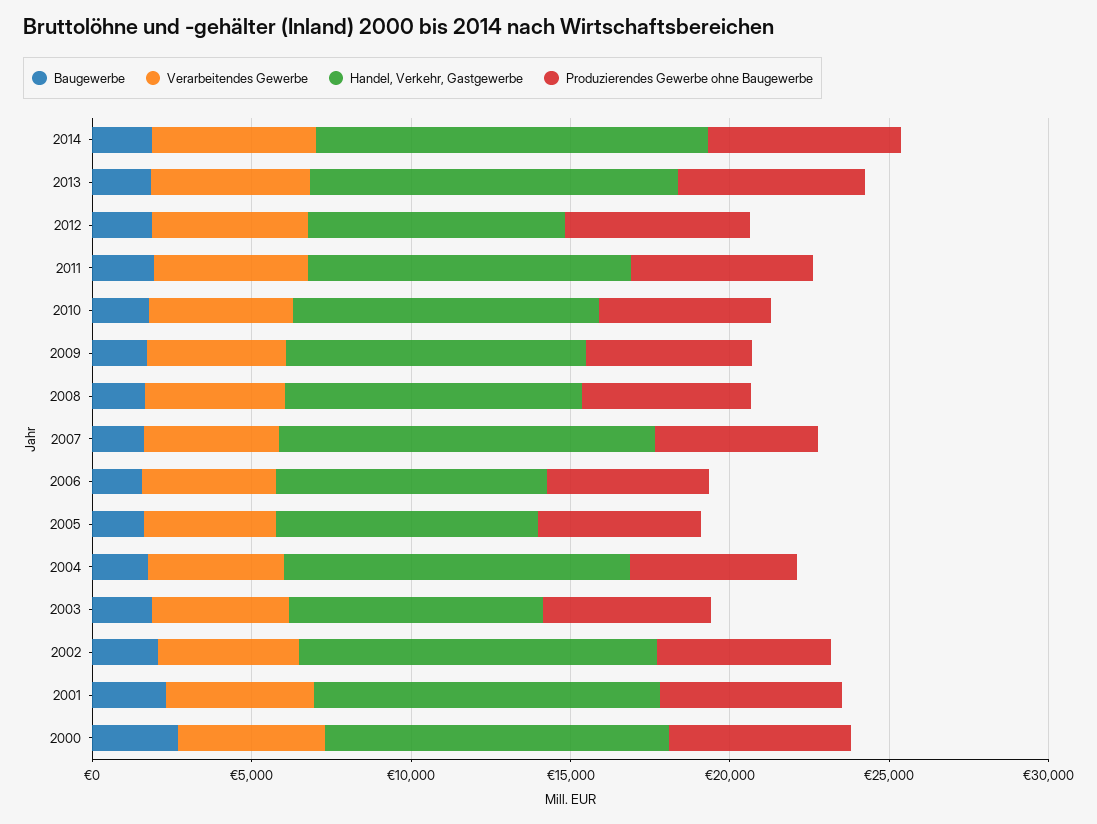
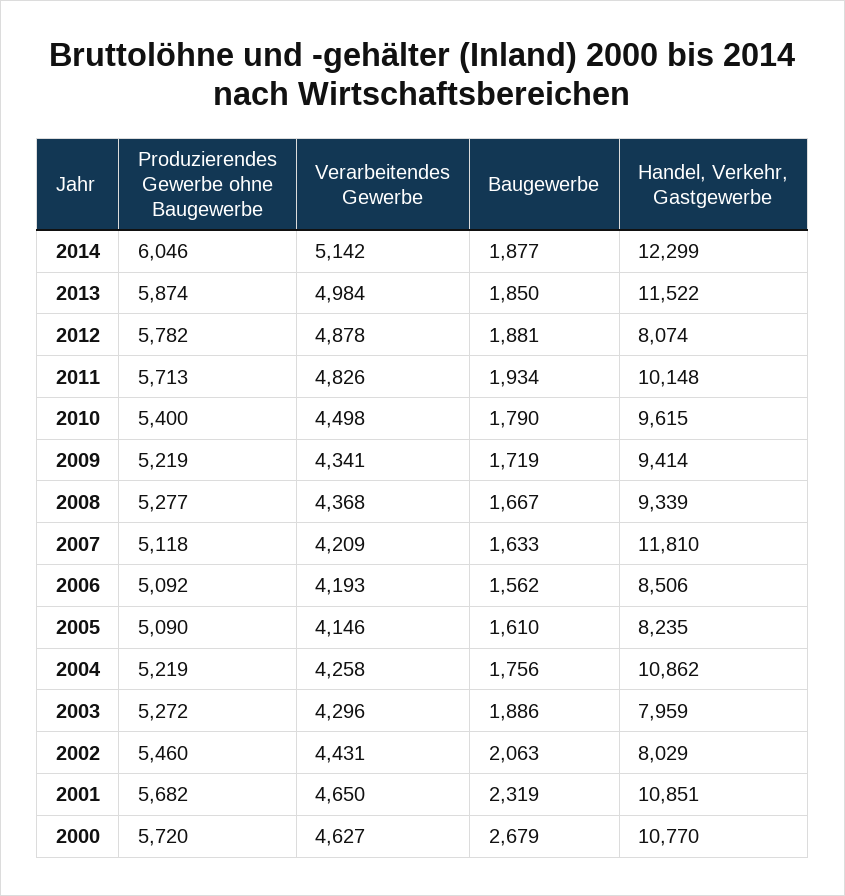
Handel, Verkehr, Gastgewerbe, 2002: 11000 -> 8029

